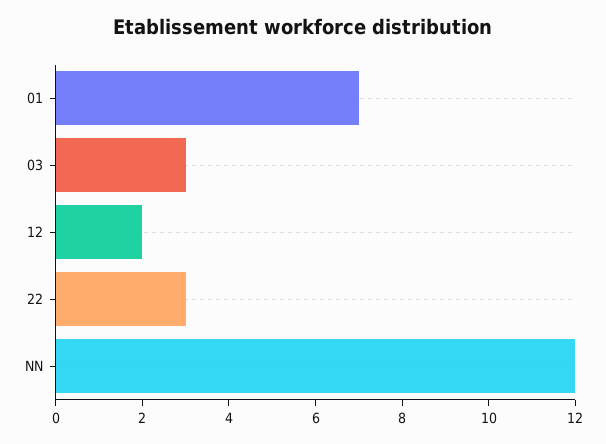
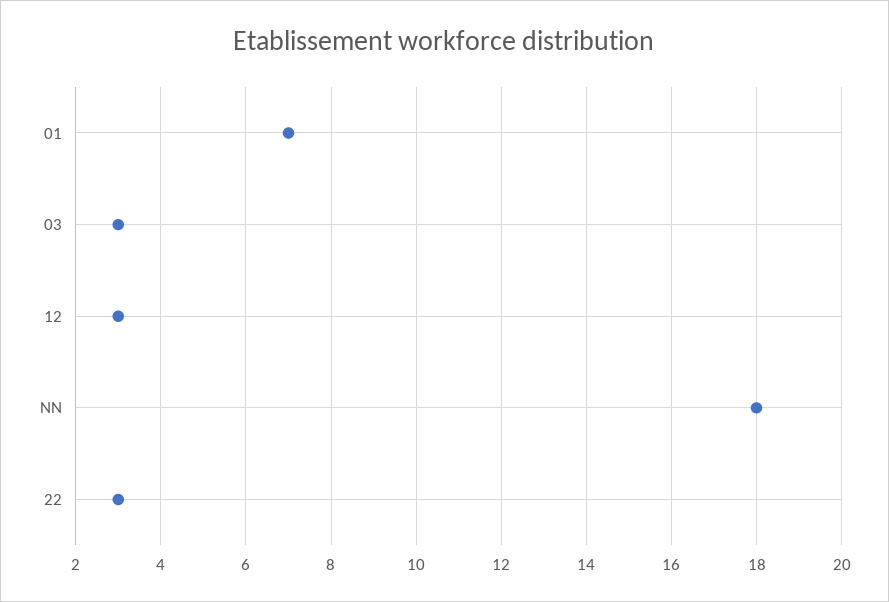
12: 2 -> 3
NN: 12 -> 18

